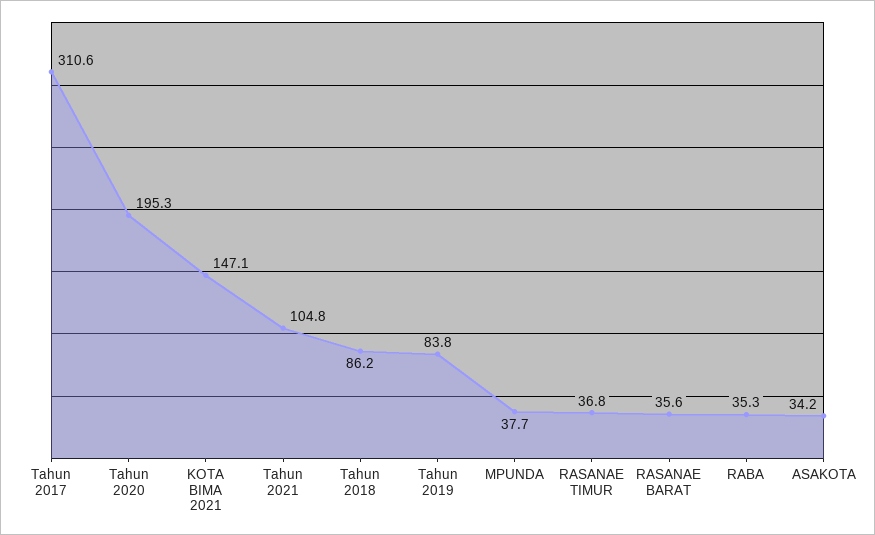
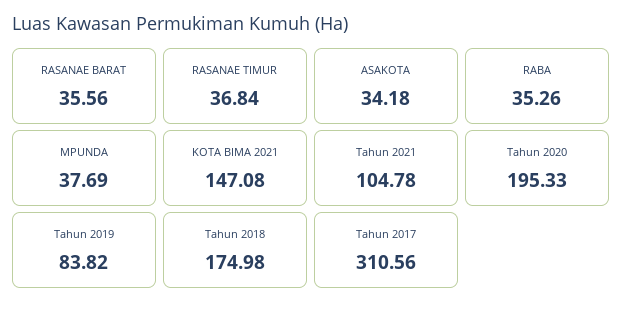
Tahun 2018: 86.2 -> 174.98

